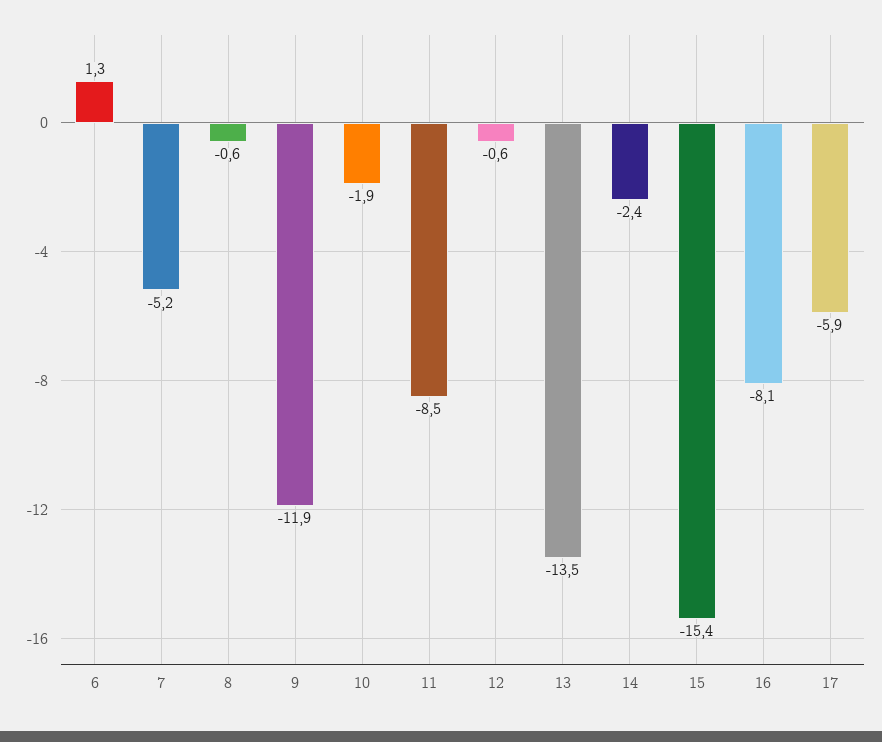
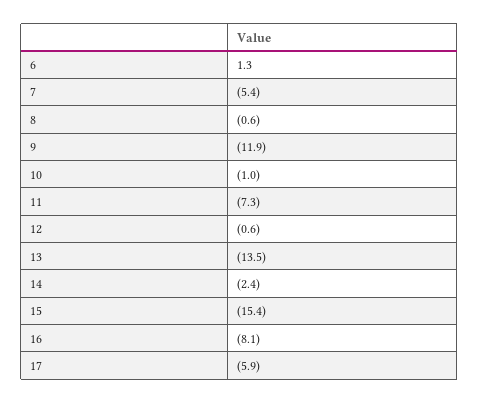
7: -5.2 -> -5.4
10: -1.9 -> -1
11: -8.5 -> -7.3

